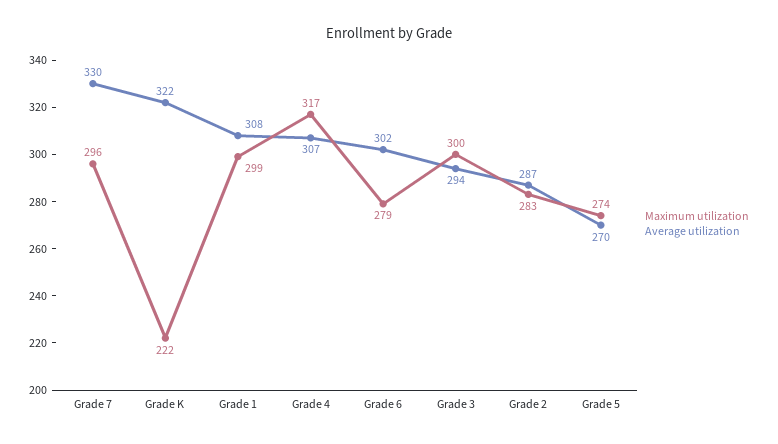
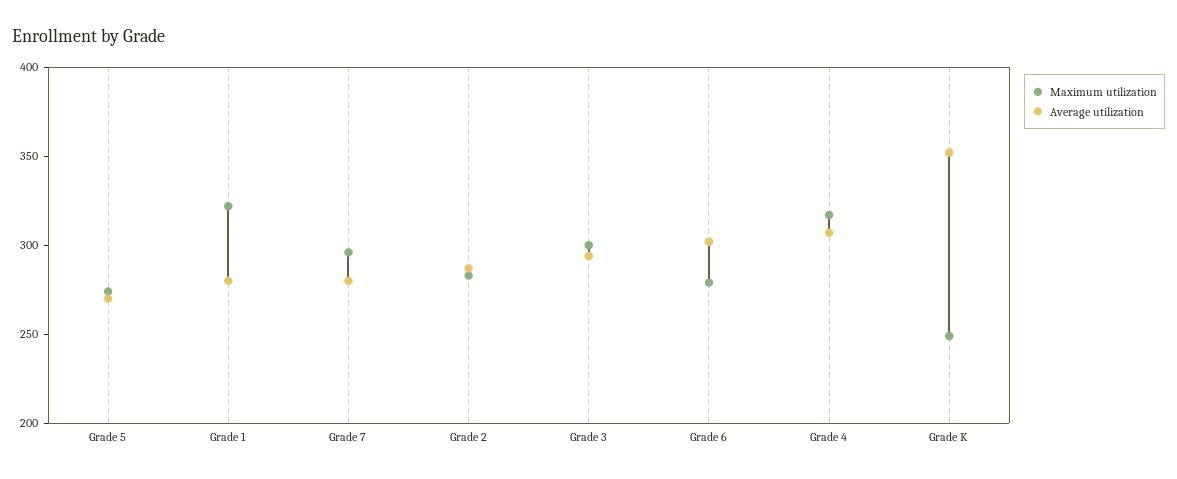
Average utilization, Grade 7: 330 -> 280
Maximum utilization, Grade K: 222 -> 250
Average utilization, Grade K: 322 -> 350
Maximum utilization, Grade 1: 299 -> 320
Average utilization, Grade 1: 308 -> 280

